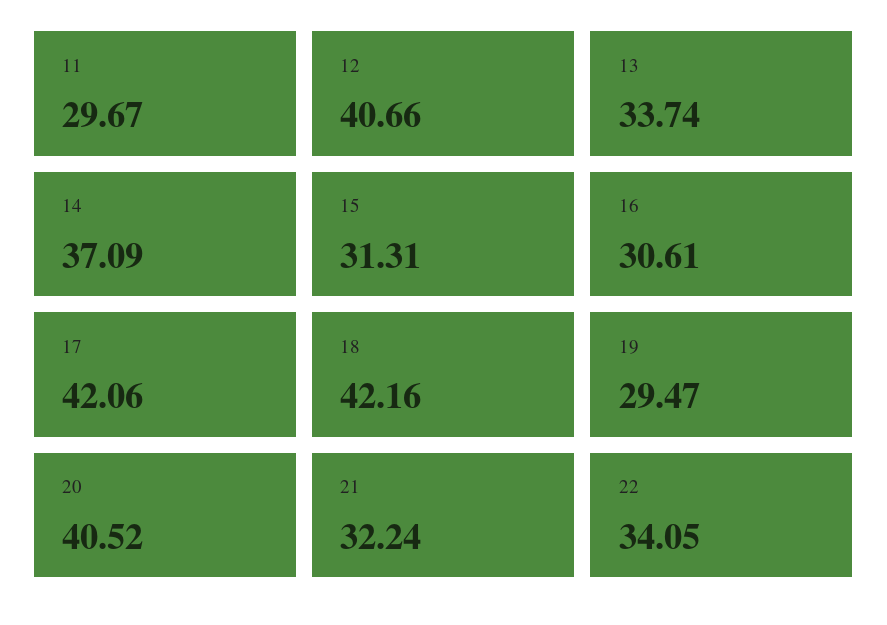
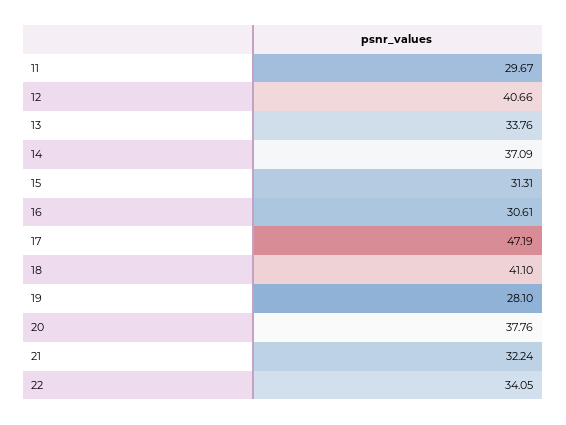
13: 33.74 -> 33.76
17: 42.06 -> 47.19
18: 42.16 -> 41.1
19: 29.47 -> 28.1
20: 40.52 -> 37.76

